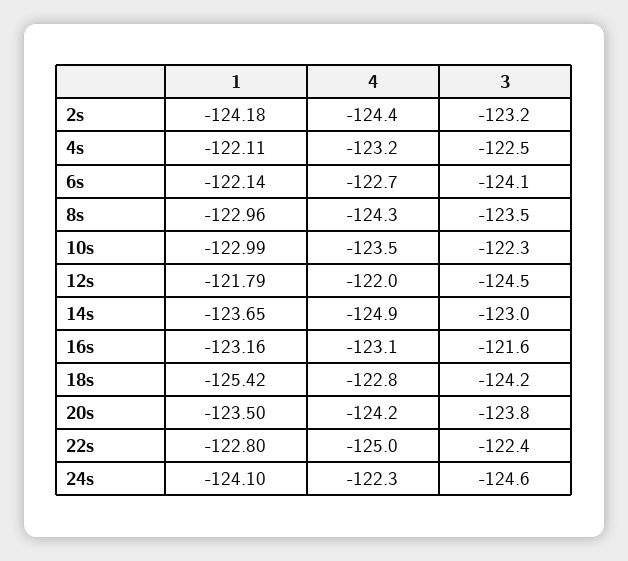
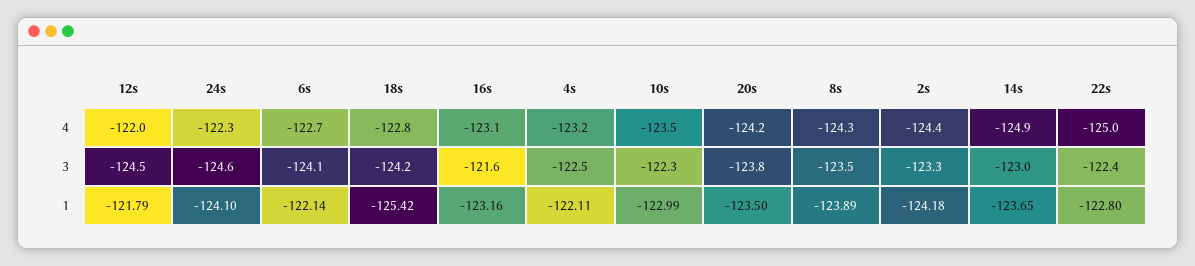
3, 2s: -123.2 -> -123.3
1, 8s: -122.96 -> -123.89

